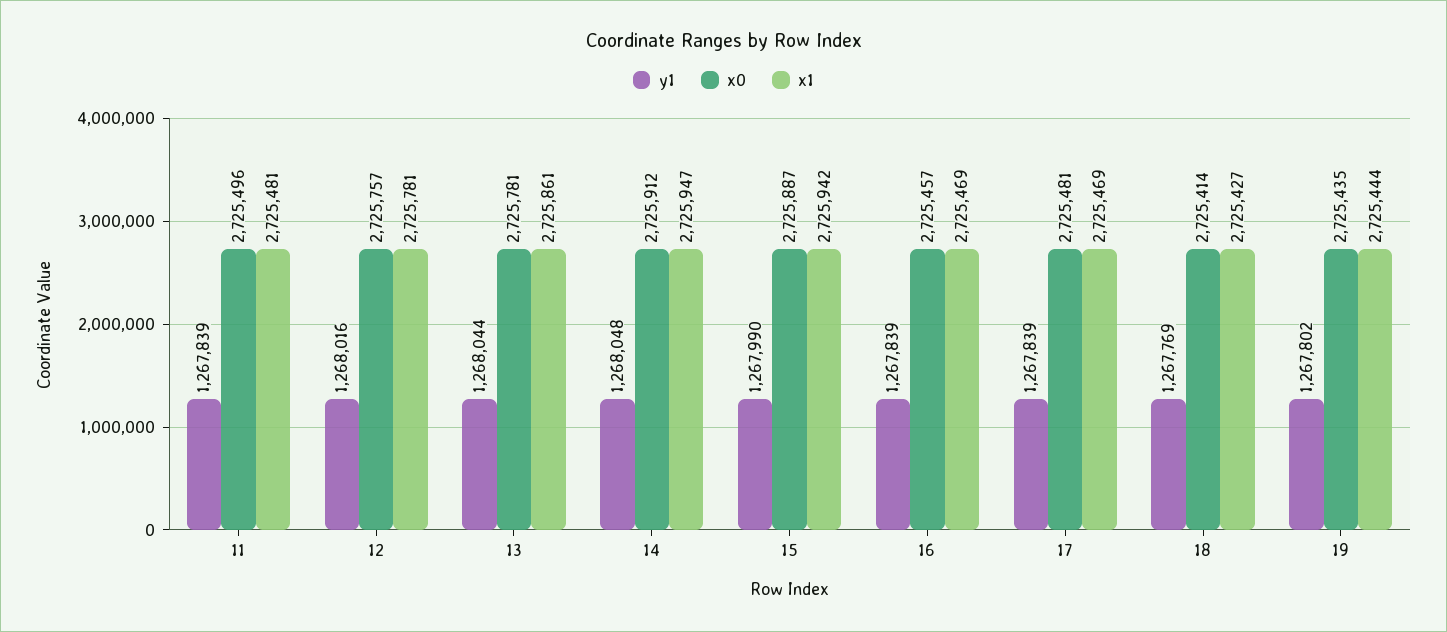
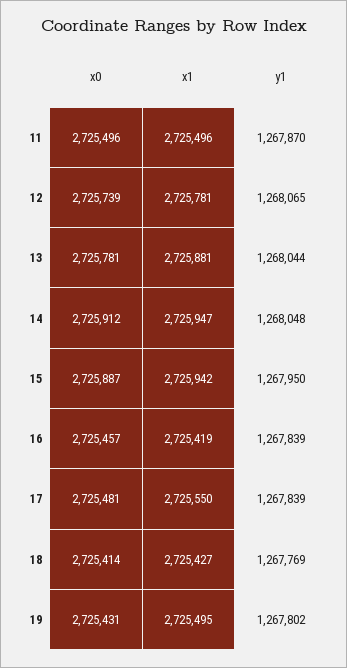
y1, 11: 1267839 -> 1267870
x1, 11: 2725481 -> 2725496
y1, 12: 1268016 -> 1268065
x0, 12: 2725757 -> 2725739
x1, 13: 2725861 -> 2725881
y1, 15: 1267990 -> 1267950
x1, 16: 2725469 -> 2725419
x1, 17: 2725469 -> 2725550
x0, 19: 2725435 -> 2725431
x1, 19: 2725444 -> 2725495

